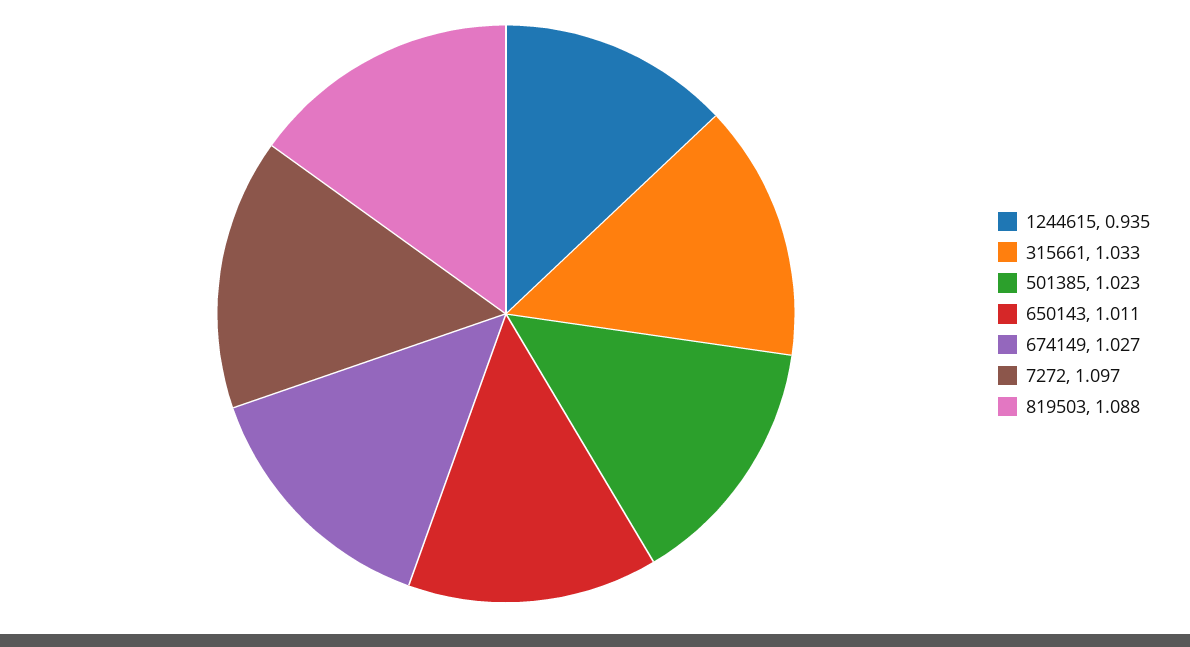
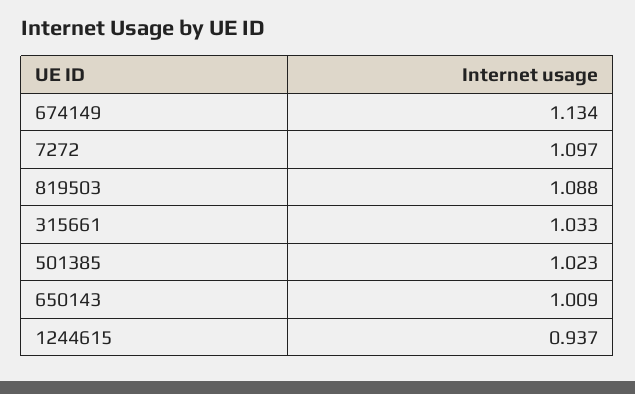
1244615: 0.935 -> 0.937
650143: 1.011 -> 1.009
674149: 1.027 -> 1.134

